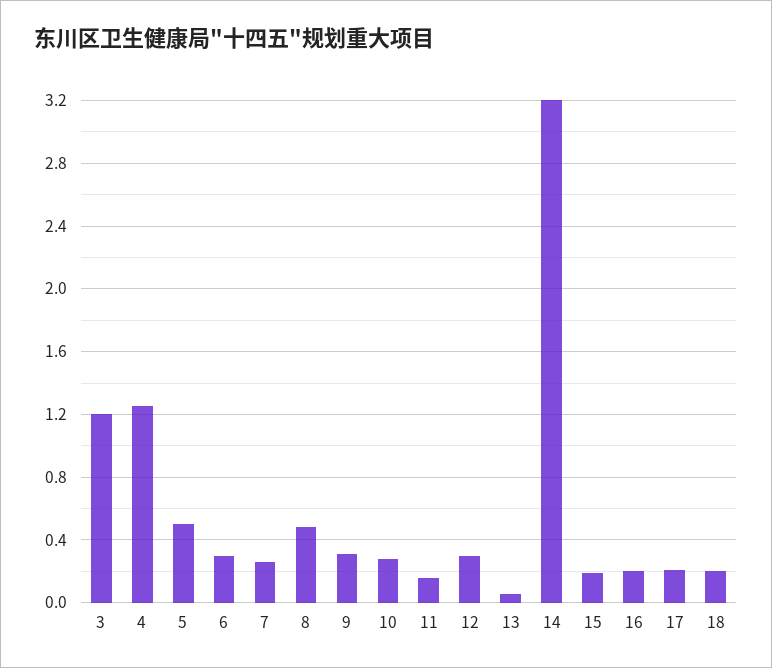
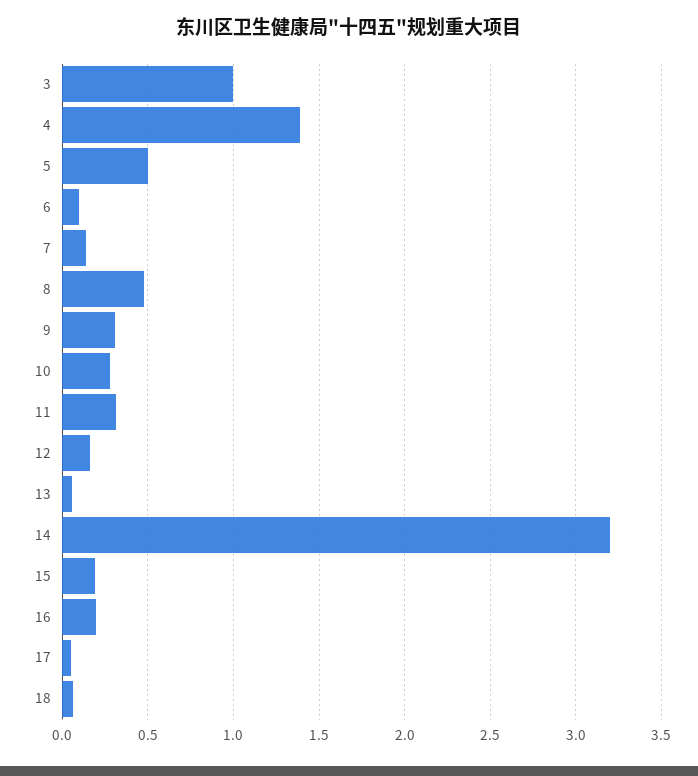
3: 1.2 -> 1
4: 1.25 -> 1.4
6: 0.3 -> 0.1
7: 0.25 -> 0.15
11: 0.15 -> 0.3
12: 0.3 -> 0.15
17: 0.2 -> 0.05
18: 0.2 -> 0.05

